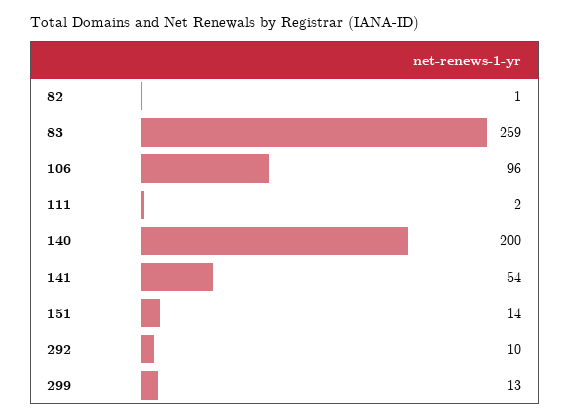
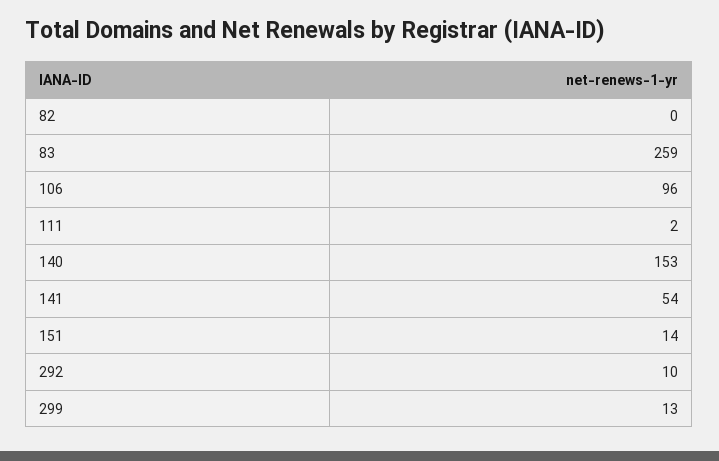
82: 1 -> 0
140: 200 -> 153

